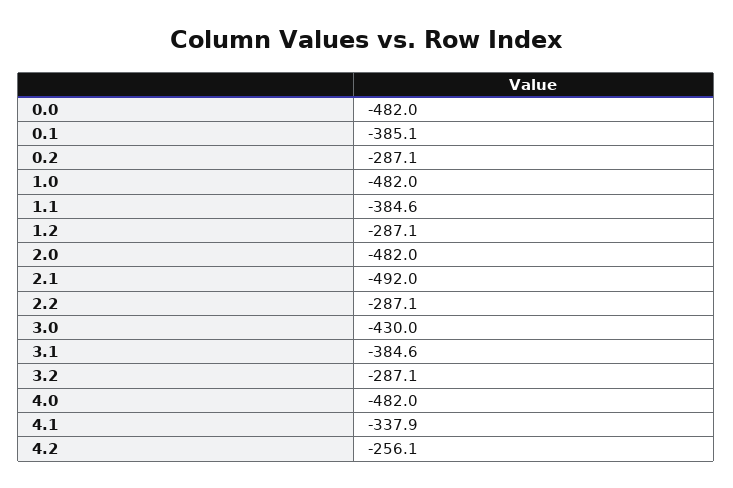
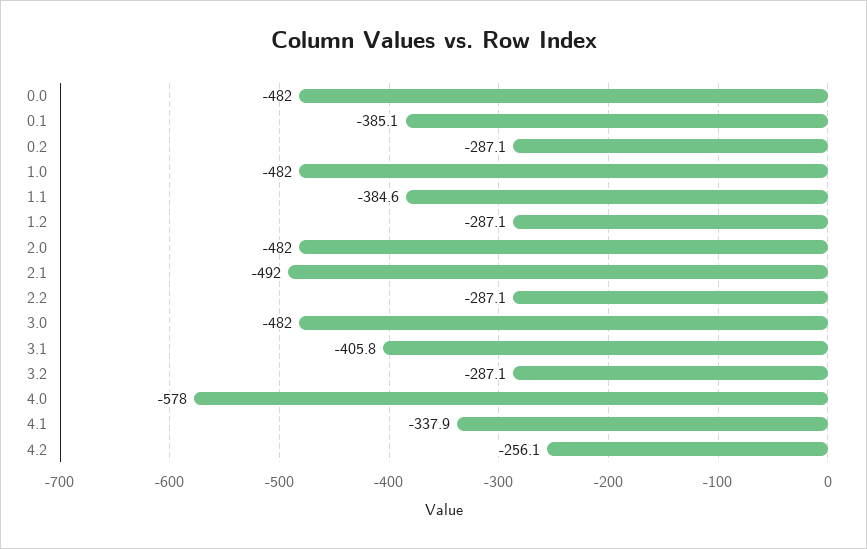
3.0: -430 -> -482
3.1: -384.6 -> -405.8
4.0: -482 -> -578

